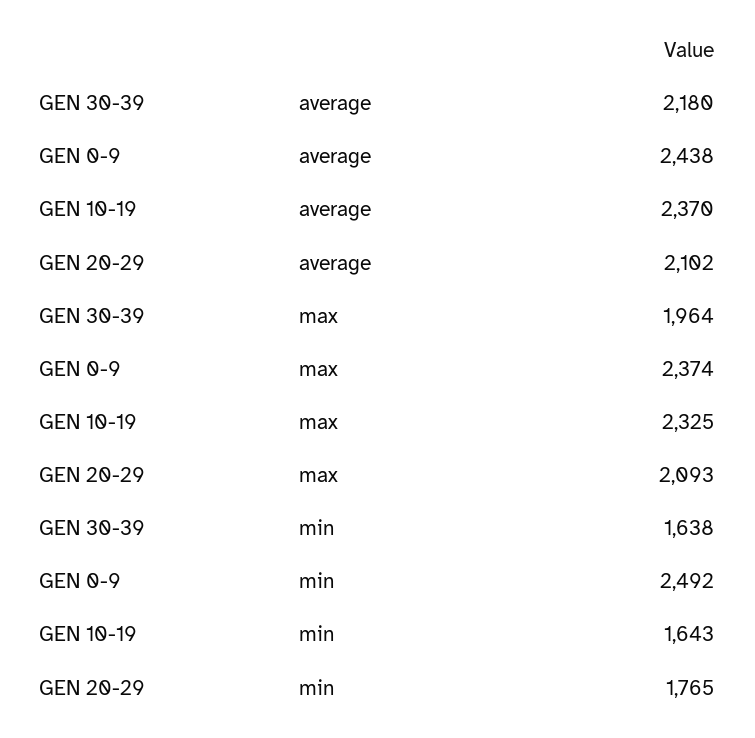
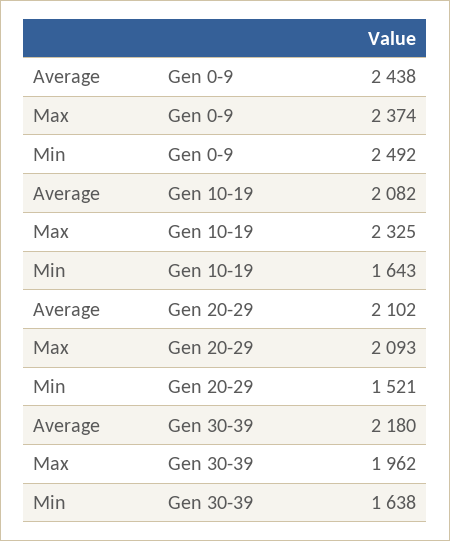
GEN 10-19, average: 2370 -> 2082
GEN 30-39, max: 1964 -> 1962
GEN 20-29, min: 1765 -> 1521

